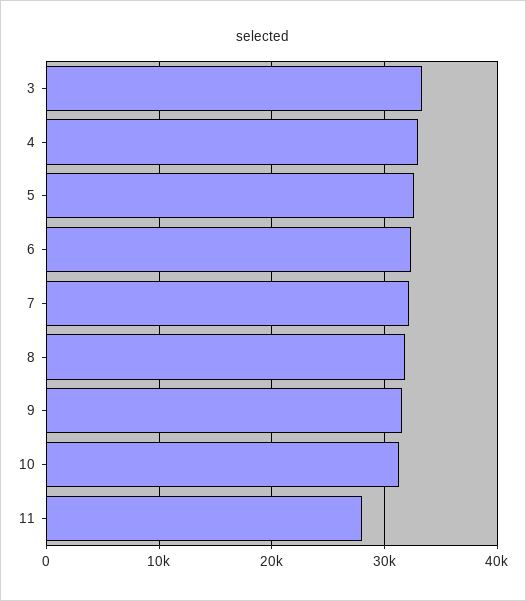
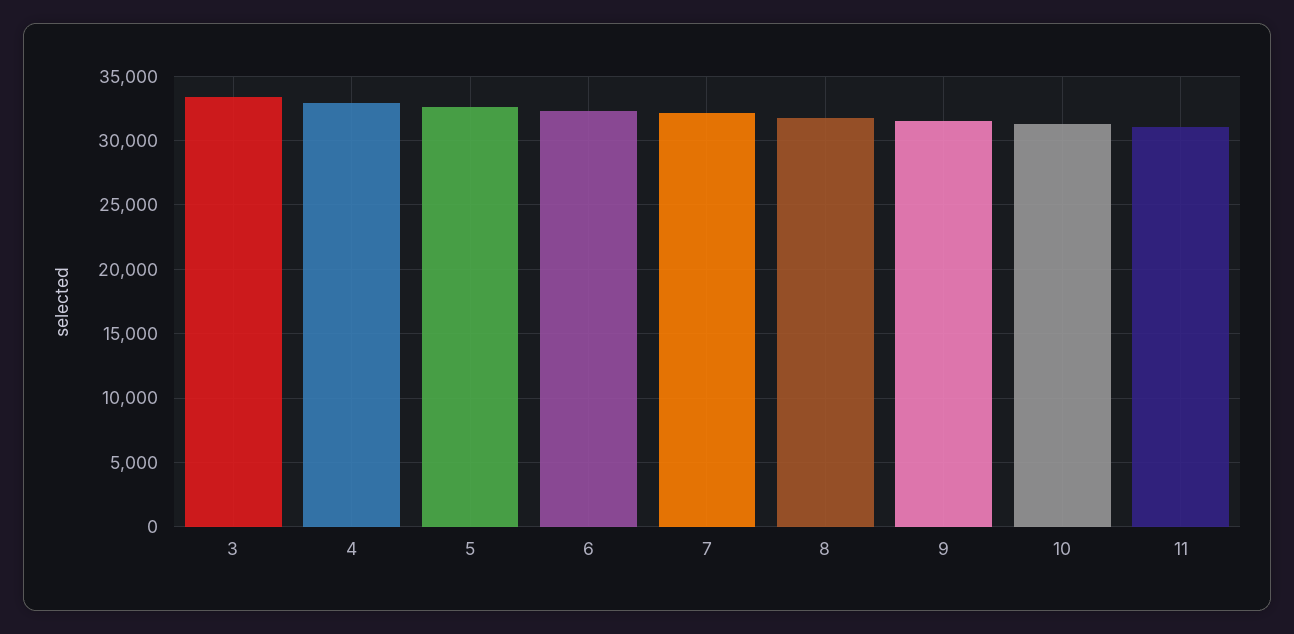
11: 28000 -> 31000

